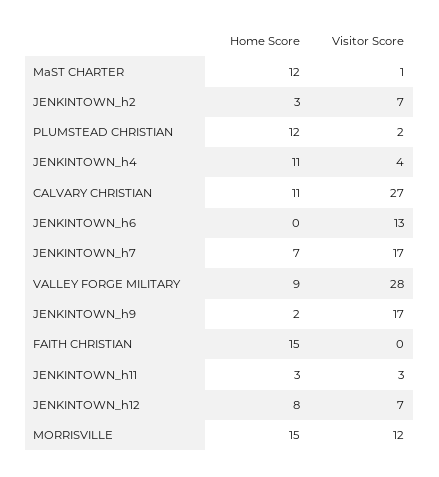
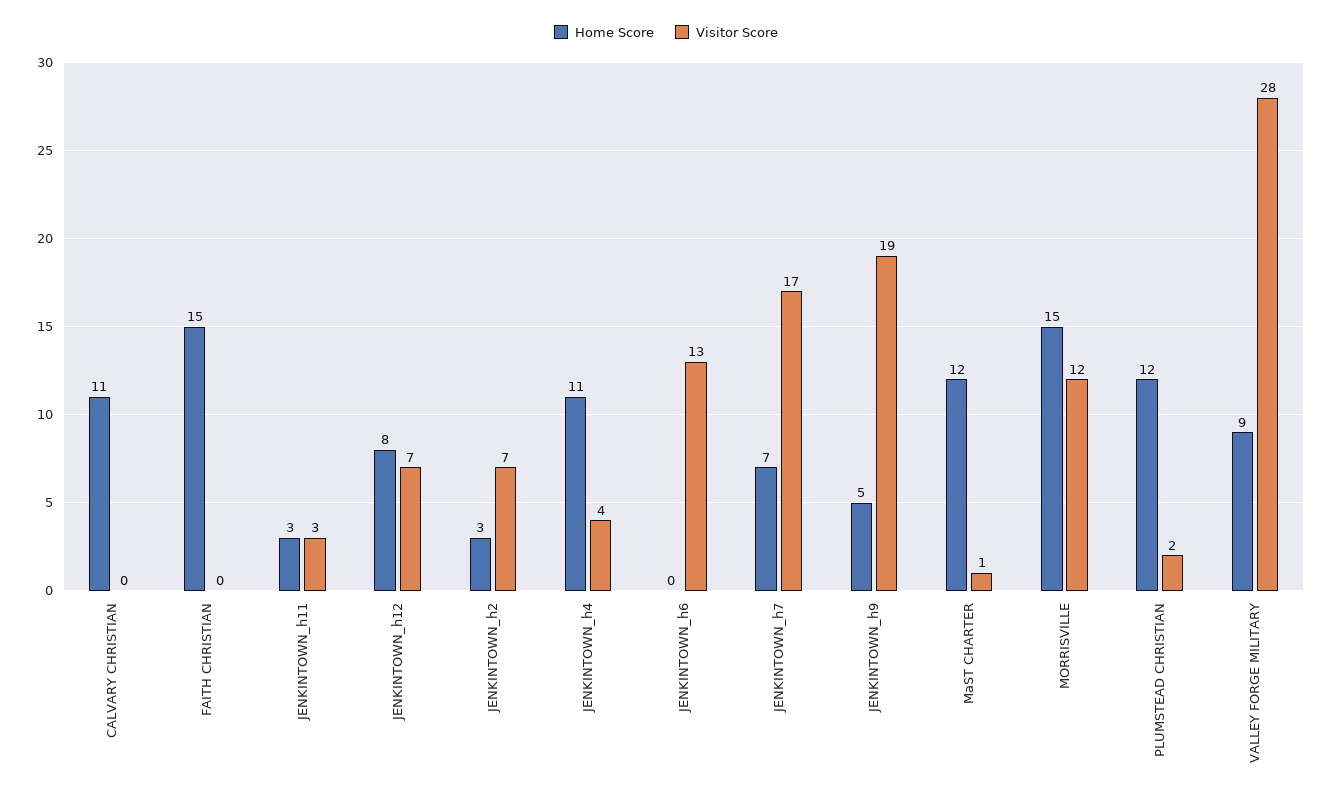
Visitor Score, CALVARY CHRISTIAN: 27 -> 0
Home Score, JENKINTOWN_h9: 2 -> 5
Visitor Score, JENKINTOWN_h9: 17 -> 19

